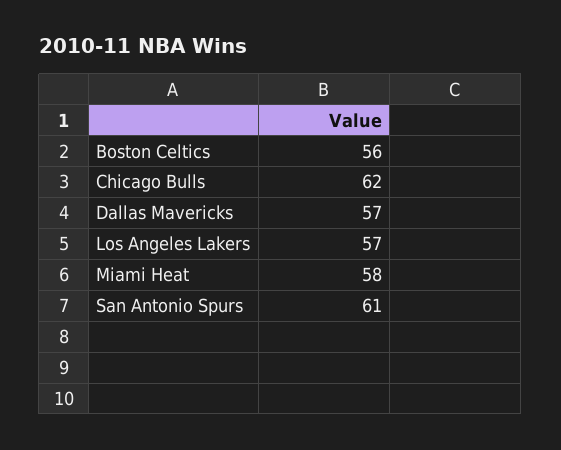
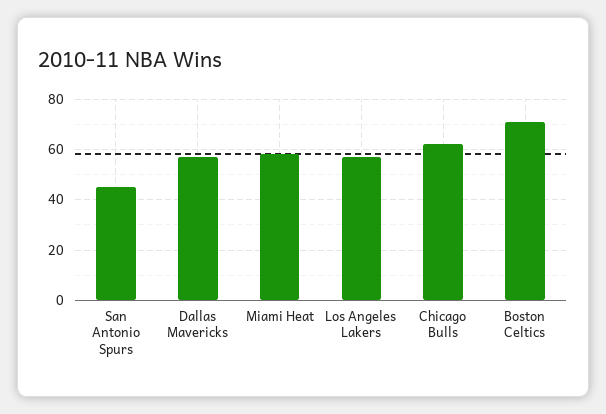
Boston Celtics: 56 -> 70
San Antonio Spurs: 61 -> 45

